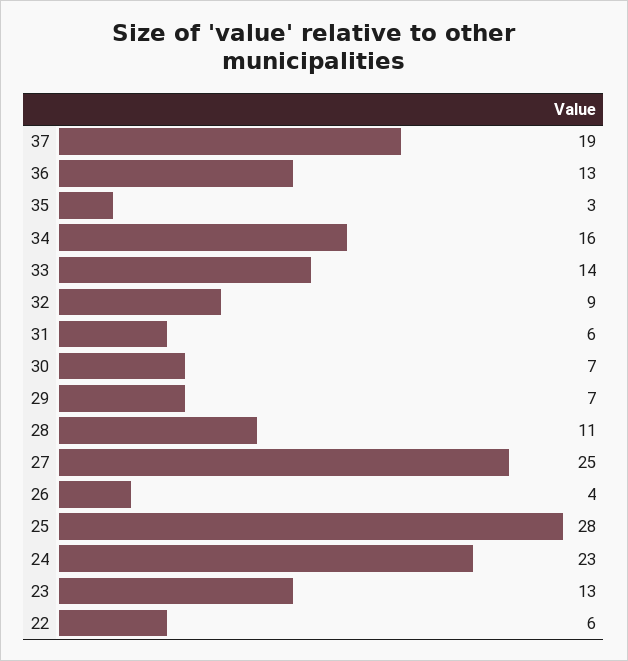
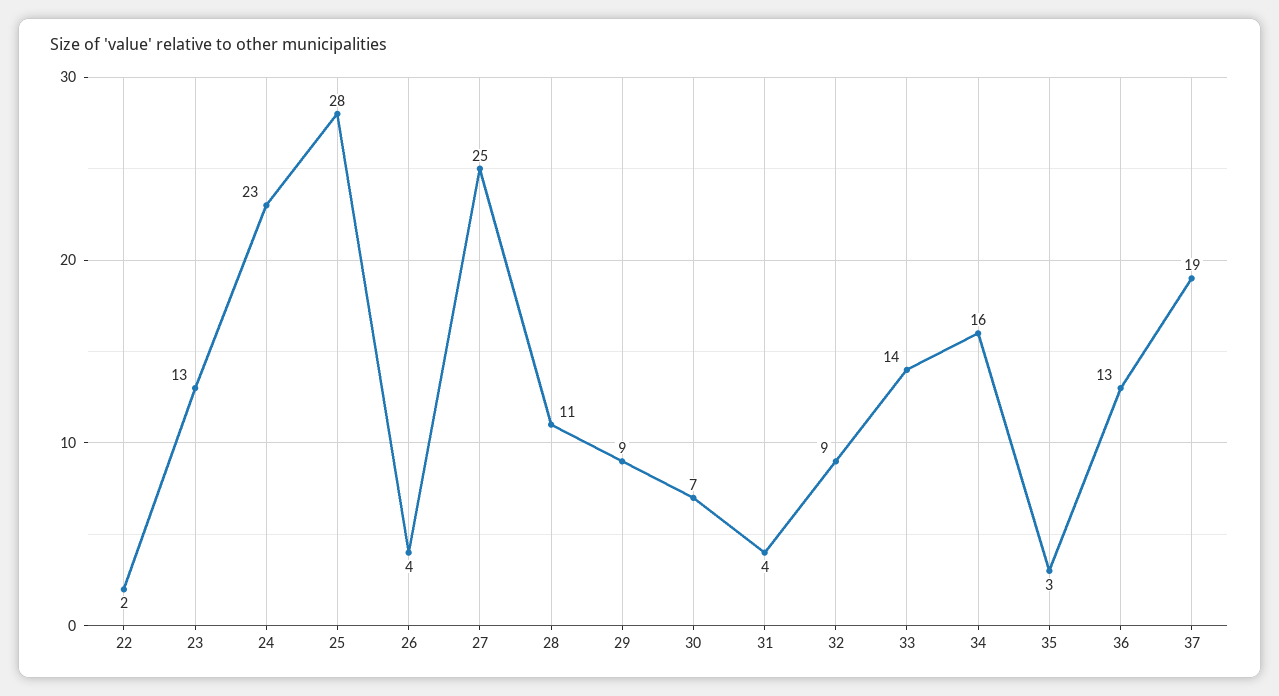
31: 6 -> 4
29: 7 -> 9
22: 6 -> 2

